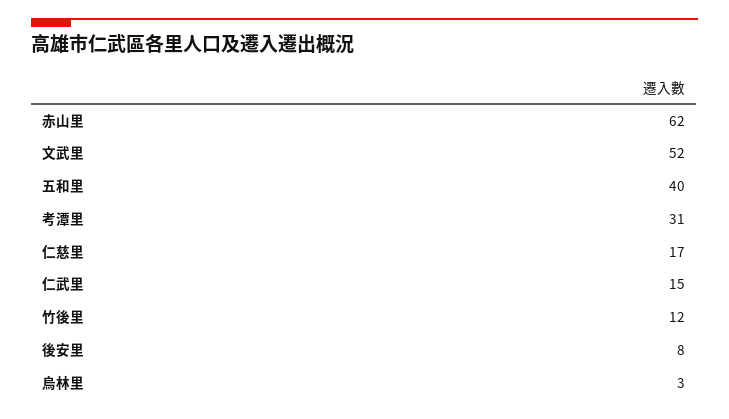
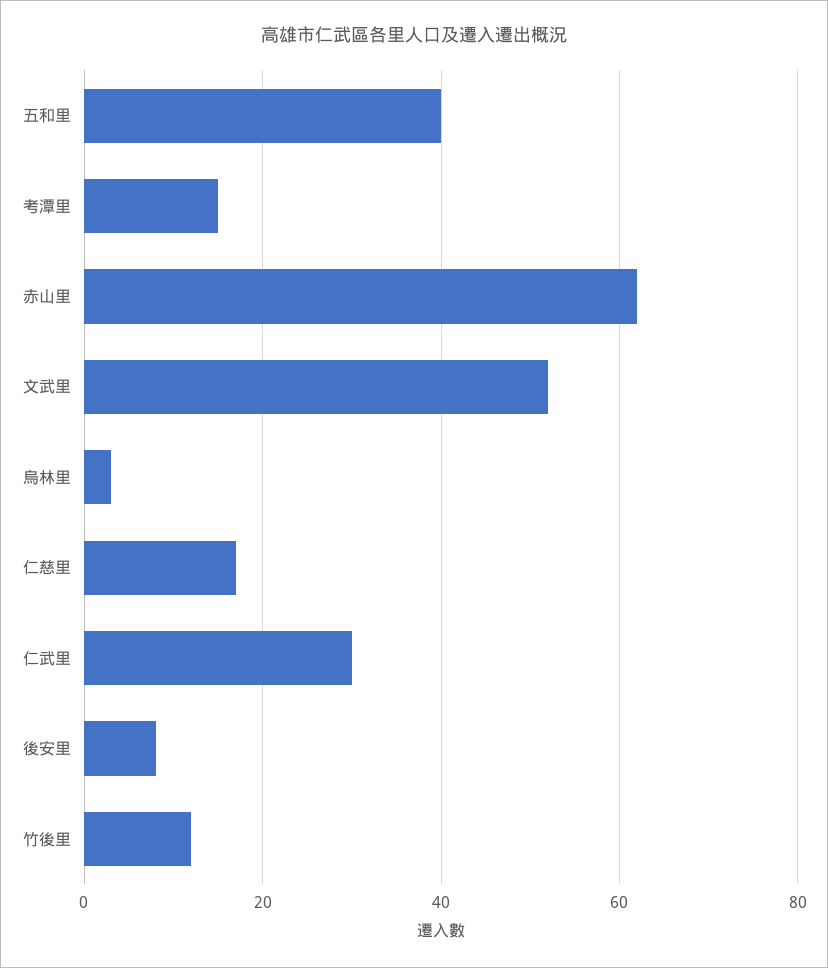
考潭里: 31 -> 15
仁武里: 15 -> 30

